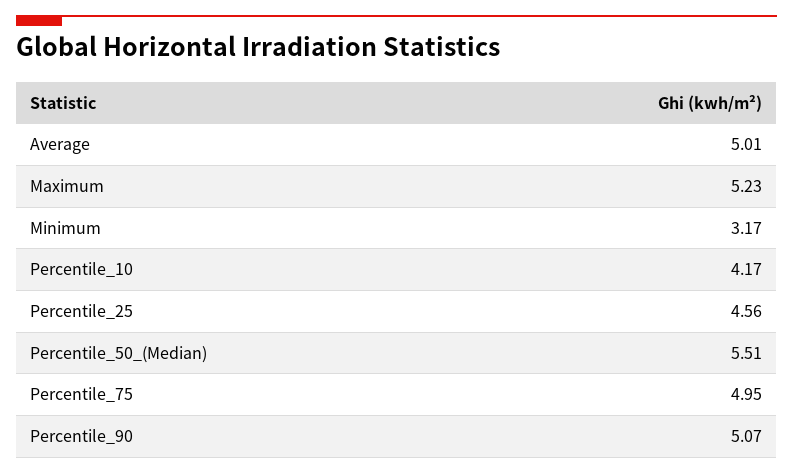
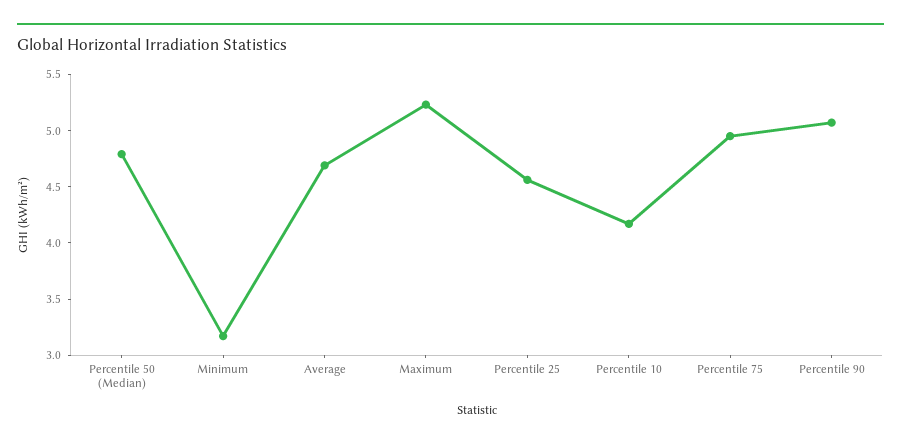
Average: 5.01 -> 4.7
Percentile_50_(Median): 5.51 -> 4.8

